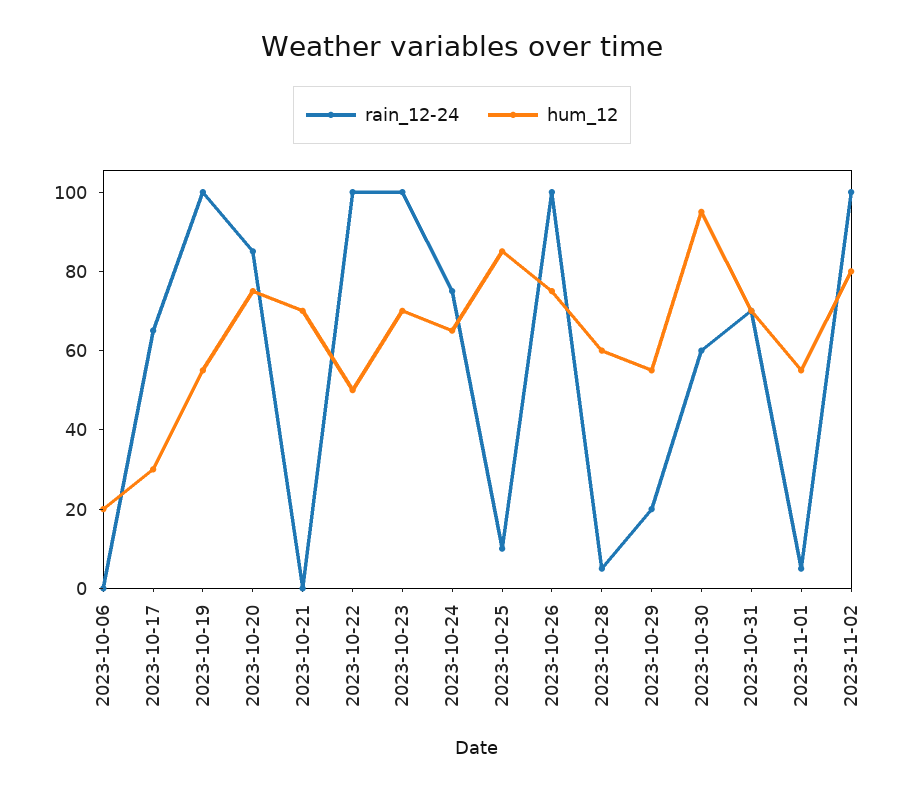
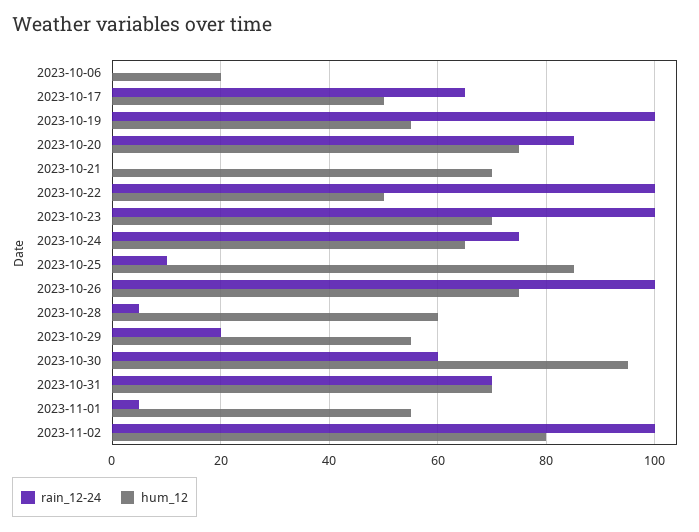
hum_12, 2023-10-17: 30 -> 50

